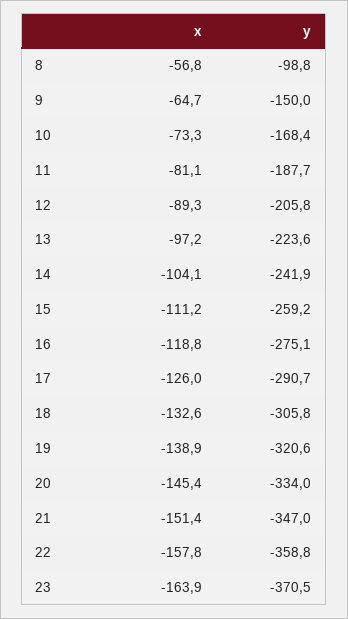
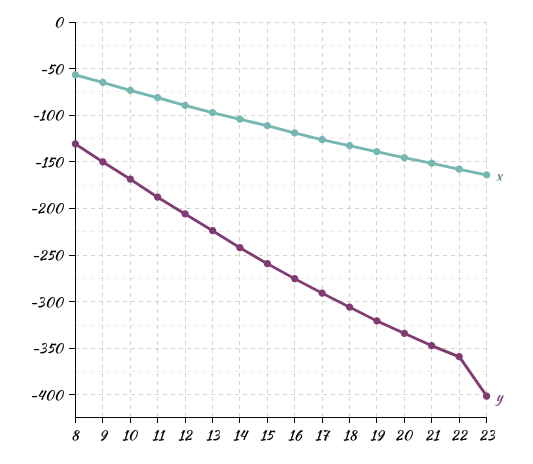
y, 8: -98.8 -> -130
y, 23: -370.5 -> -400

